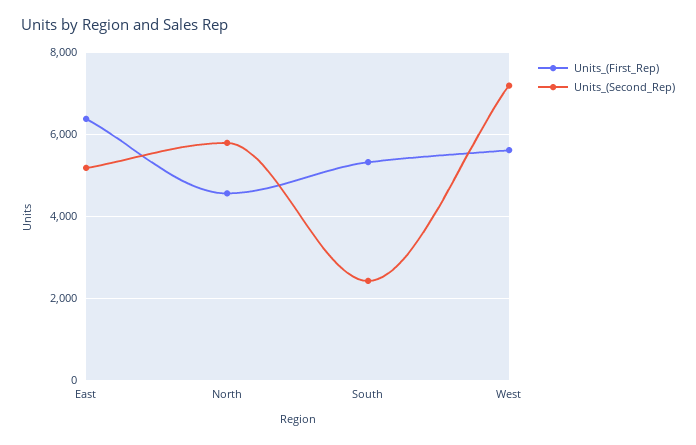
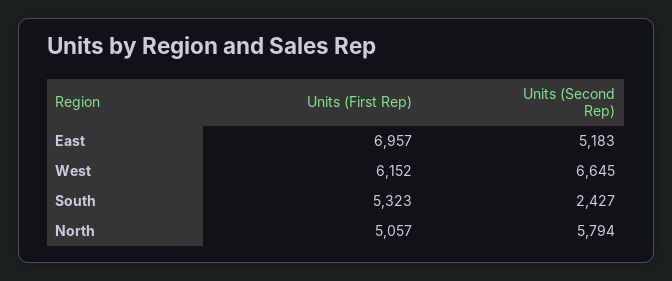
Units_(First_Rep), East: 6400 -> 6957
Units_(First_Rep), North: 4600 -> 5057
Units_(First_Rep), West: 5600 -> 6152
Units_(Second_Rep), West: 7200 -> 6645

